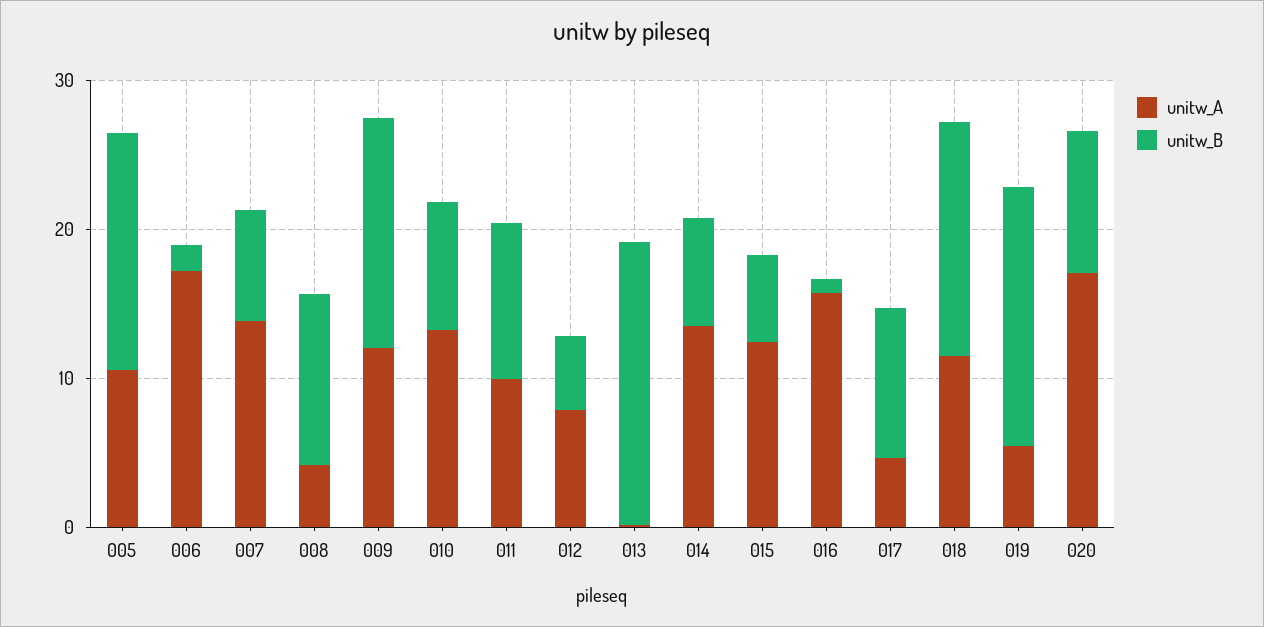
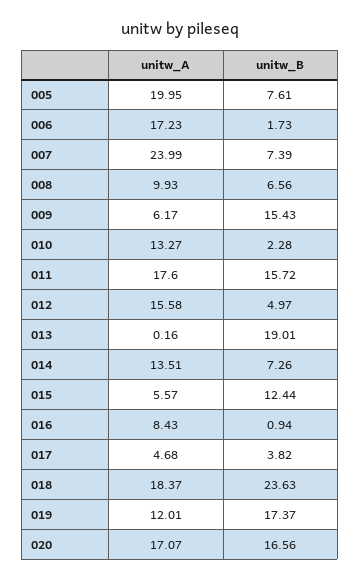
unitw_A, 005: 10 -> 19.95
unitw_B, 005: 16 -> 7.61
unitw_A, 007: 14 -> 23.99
unitw_A, 008: 4 -> 9.93
unitw_B, 008: 12 -> 6.56
unitw_A, 009: 12 -> 6.17
unitw_B, 010: 8 -> 2.28
unitw_A, 011: 10 -> 17.6
unitw_B, 011: 10 -> 15.72
unitw_A, 012: 8 -> 15.58
unitw_A, 015: 12 -> 5.57
unitw_B, 015: 6 -> 12.44
unitw_A, 016: 16 -> 8.43
unitw_B, 017: 10 -> 3.82
unitw_A, 018: 12 -> 18.37
unitw_B, 018: 16 -> 23.63
unitw_A, 019: 6 -> 12.01
unitw_B, 020: 10 -> 16.56

